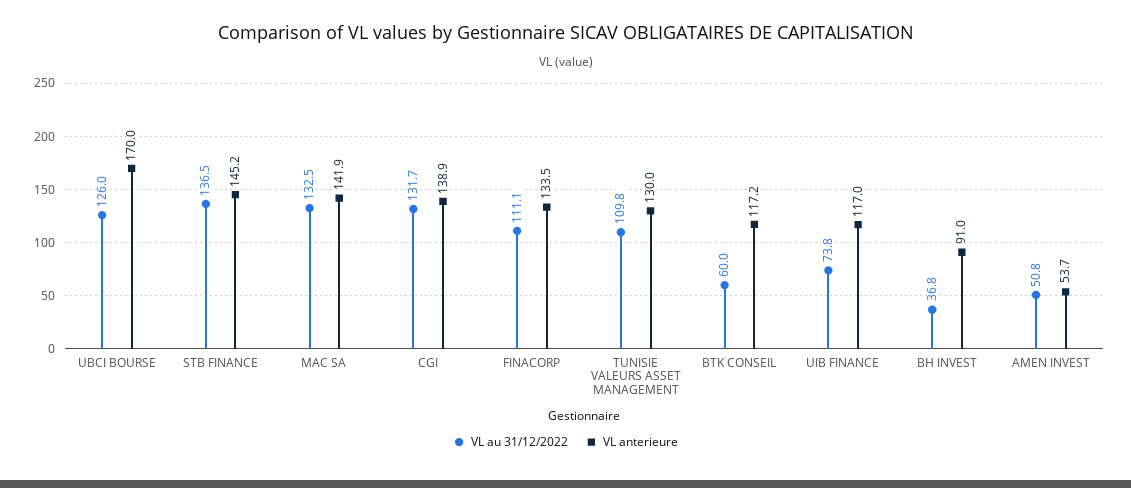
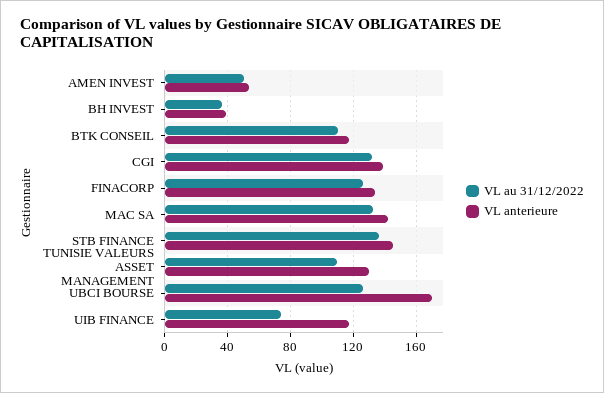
VL au 31/12/2022, FINACORP: 111.1 -> 125
VL au 31/12/2022, BTK CONSEIL: 60 -> 110
VL anterieure, BH INVEST: 91 -> 40

